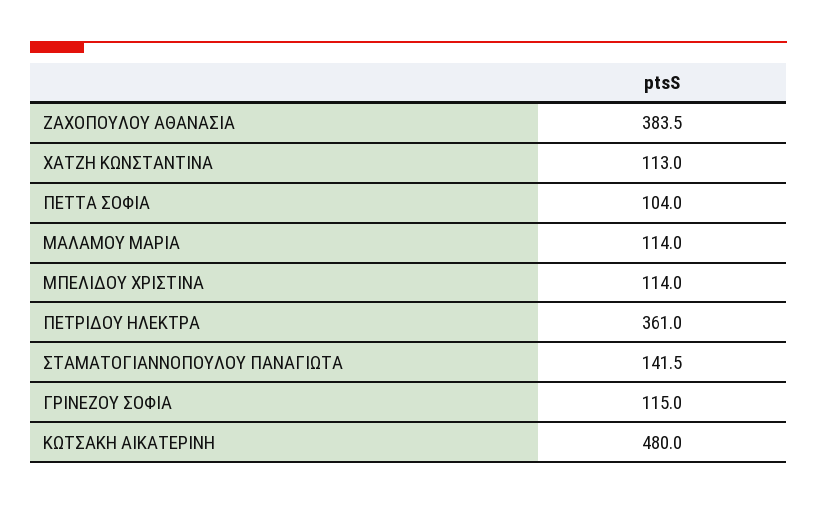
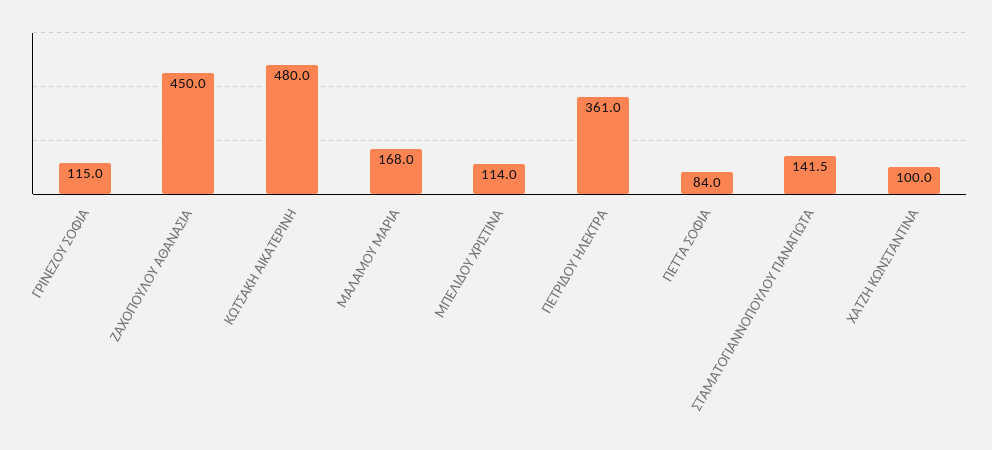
ΖΑΧΟΠΟΥΛΟΥ ΑΘΑΝΑΣΙΑ: 383.5 -> 450
ΧΑΤΖΗ ΚΩΝΣΤΑΝΤΙΝΑ: 113 -> 100
ΠΕΤΤΑ ΣΟΦΙΑ: 104 -> 84
ΜΑΛΑΜΟΥ ΜΑΡΙΑ: 114 -> 168

